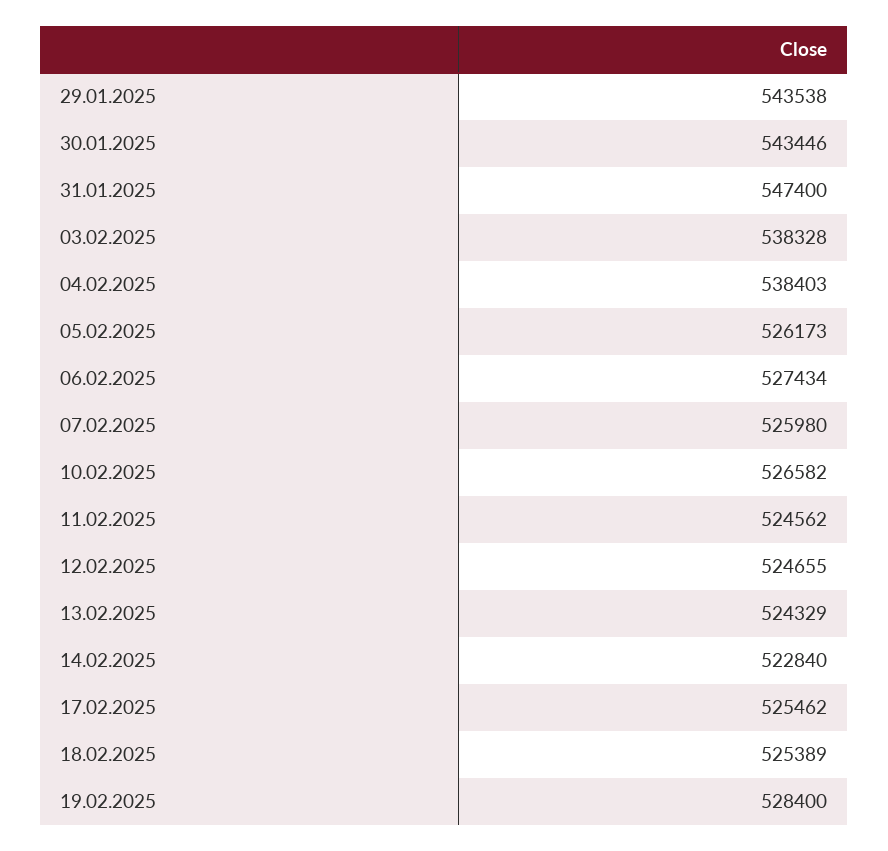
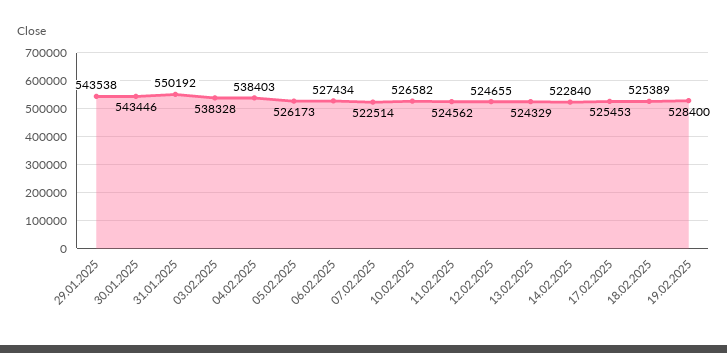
31.01.2025: 547400 -> 550192
07.02.2025: 525980 -> 522514
17.02.2025: 525462 -> 525453

